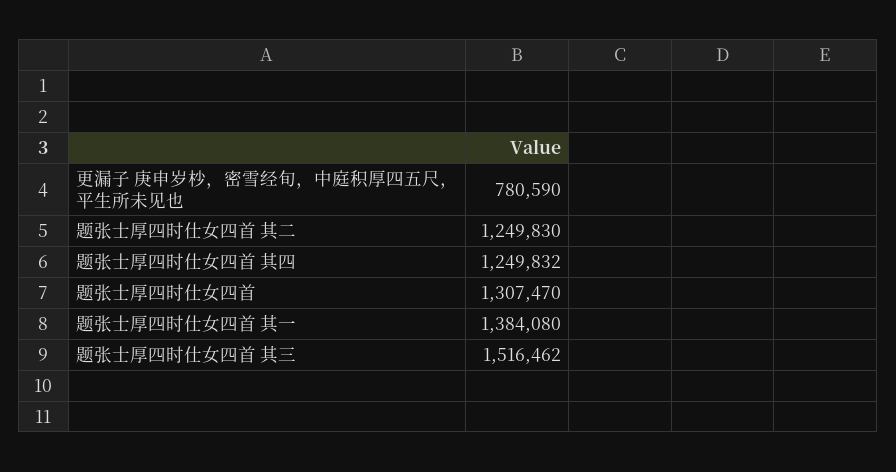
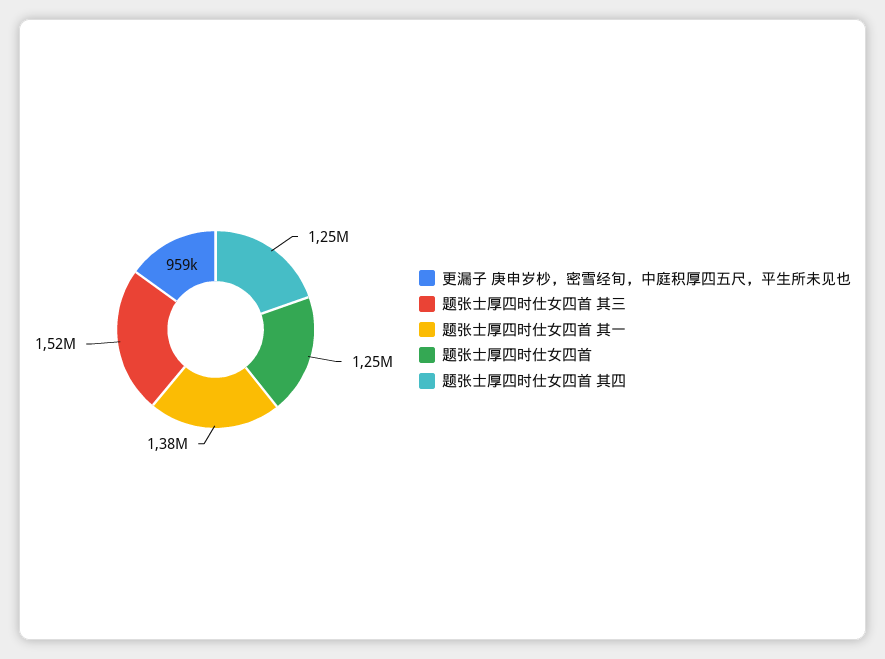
更漏子 庚申岁杪，密雪经旬，中庭积厚四五尺，平生所未见也: 780590 -> 959000
题张士厚四时仕女四首 其二: 1249830 -> none
题张士厚四时仕女四首: 1307470 -> 1250000

